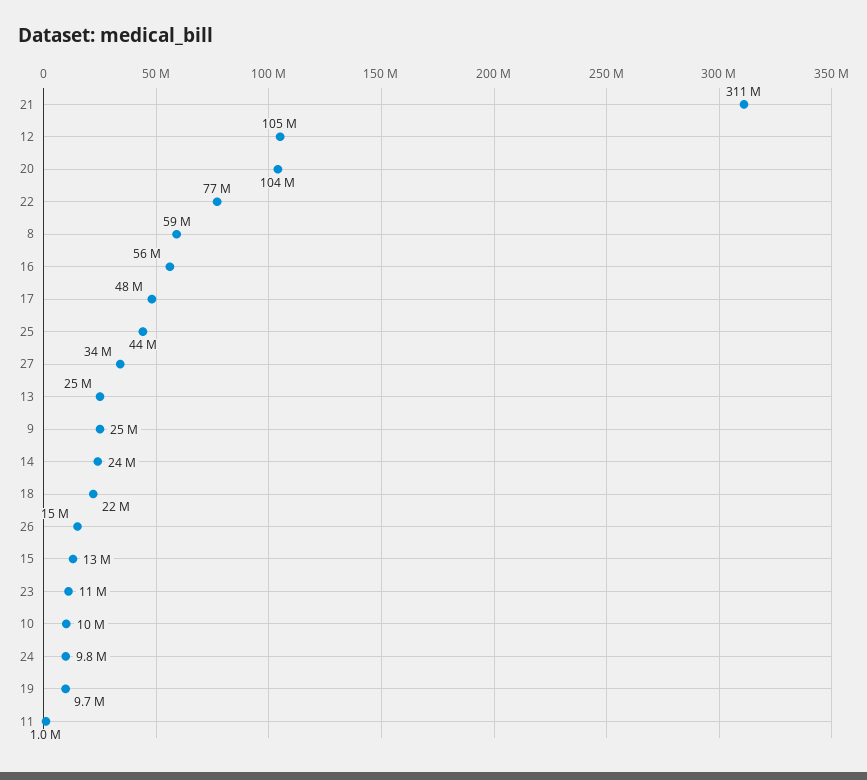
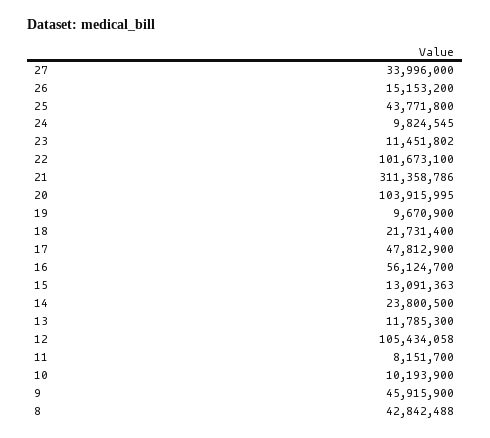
22: 77000000 -> 101673100
8: 59000000 -> 42842488
13: 25000000 -> 11785300
9: 25000000 -> 45915900
11: 1000000 -> 8151700

